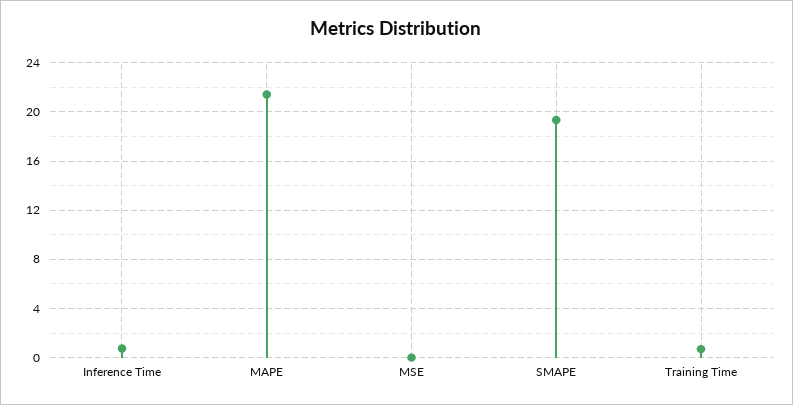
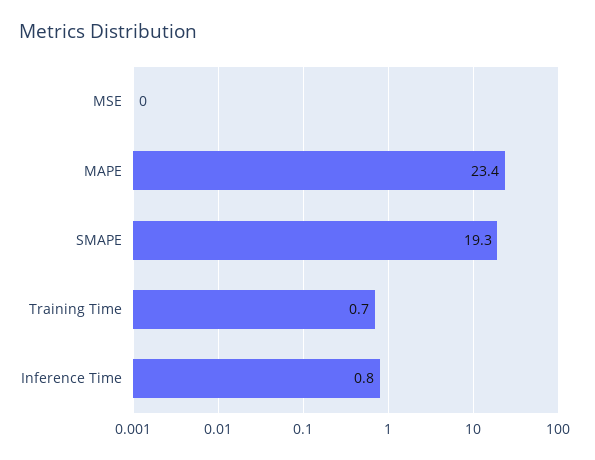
MAPE: 21.5 -> 23.4

